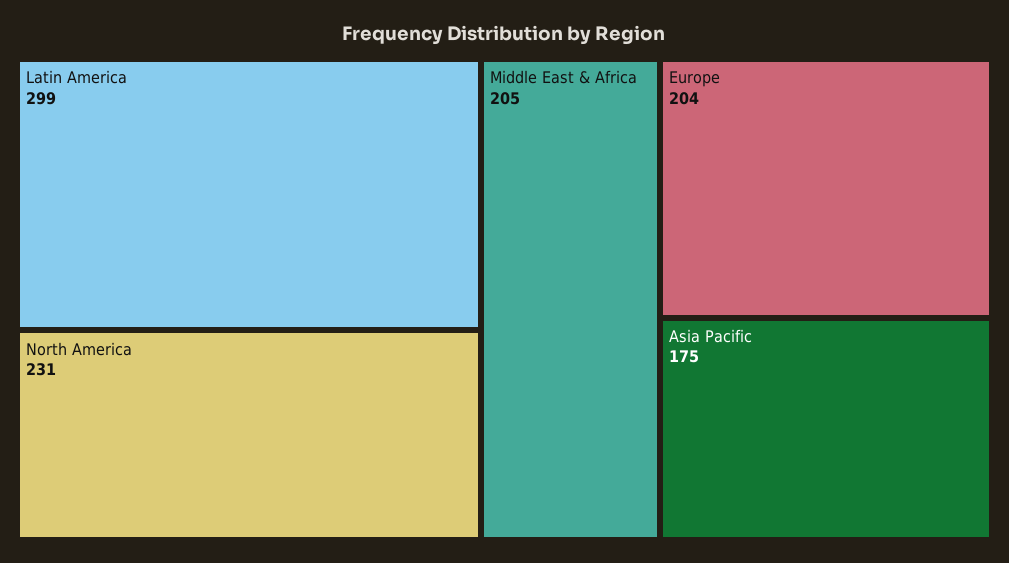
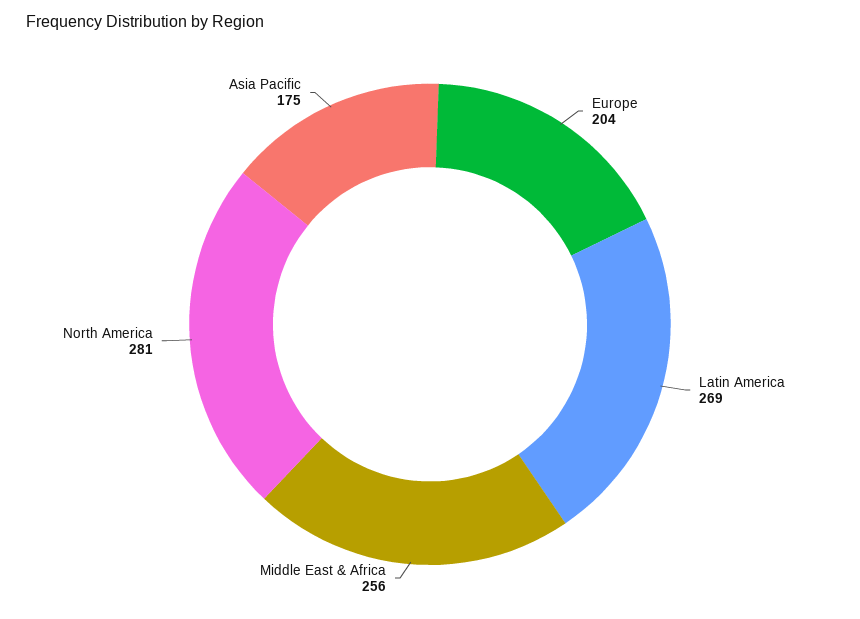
Latin America: 299 -> 269
North America: 231 -> 281
Middle East & Africa: 205 -> 256

